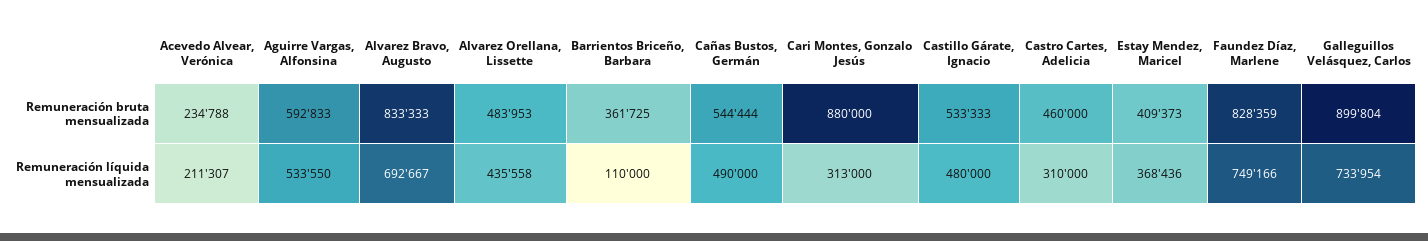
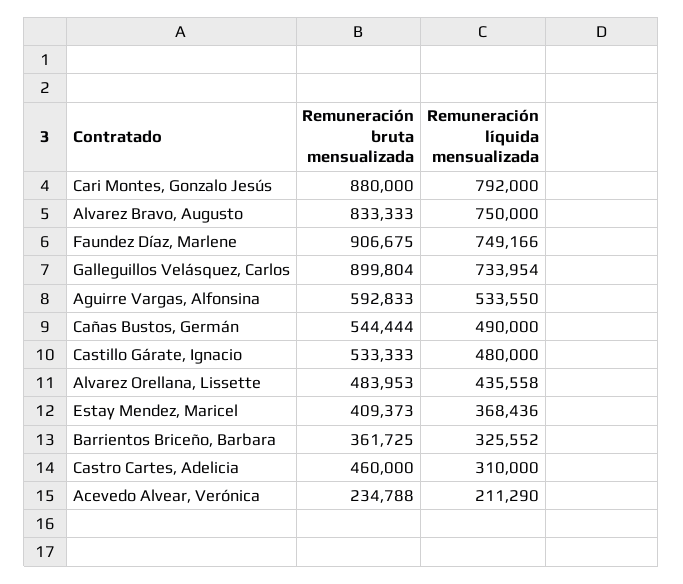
Faundez Díaz, Marlene, Remuneración bruta mensualizada: 828359 -> 906675
Acevedo Alvear, Verónica, Remuneración líquida mensualizada: 211307 -> 211290
Alvarez Bravo, Augusto, Remuneración líquida mensualizada: 692667 -> 750000
Barrientos Briceño, Barbara, Remuneración líquida mensualizada: 110000 -> 325552
Cari Montes, Gonzalo Jesús, Remuneración líquida mensualizada: 313000 -> 792000

